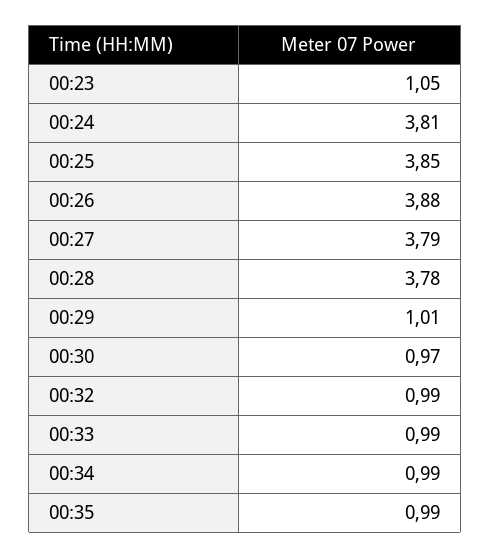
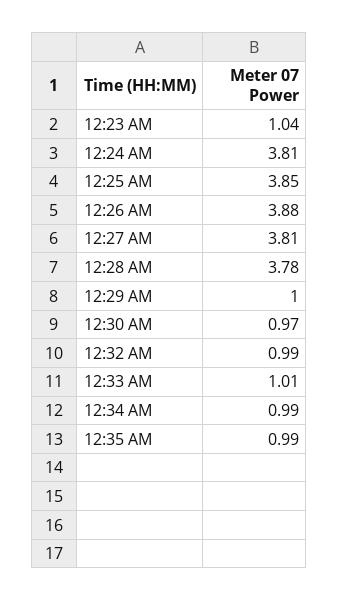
00:23: 1.05 -> 1.04
00:27: 3.79 -> 3.81
00:29: 1.01 -> 1
00:33: 0.99 -> 1.01

